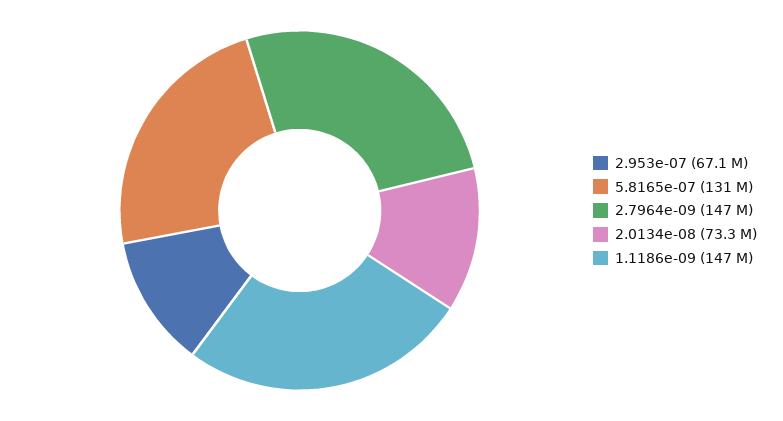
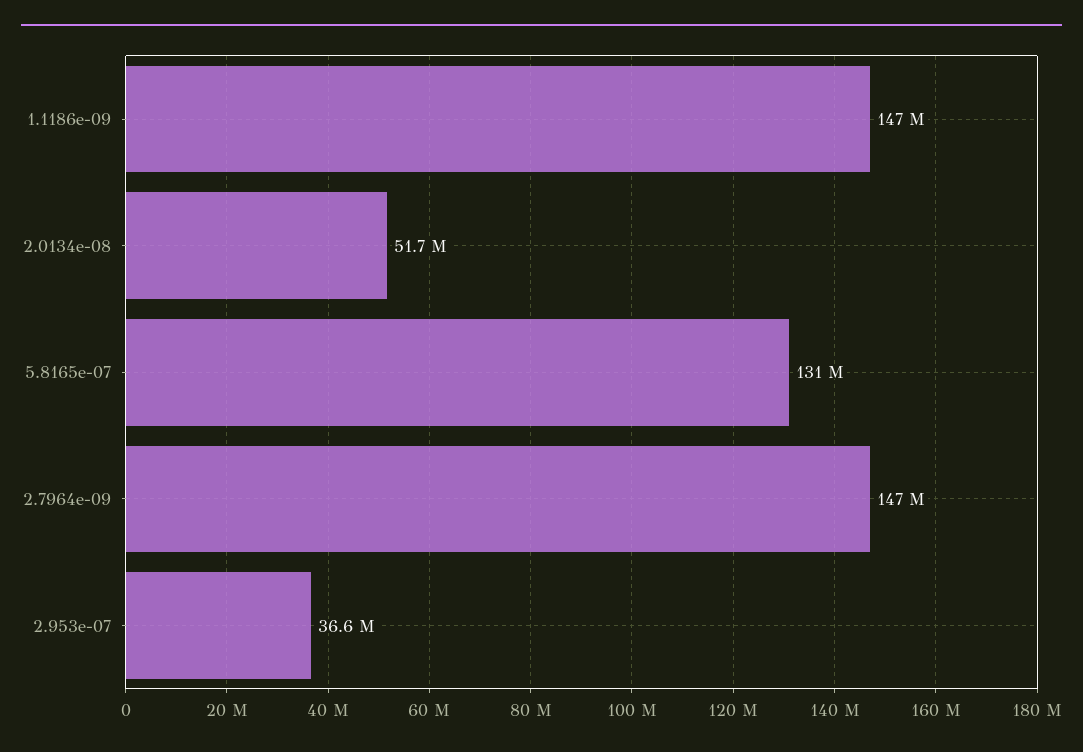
2.953e-07: 67100000 -> 36600000
2.0134e-08: 73300000 -> 51700000

